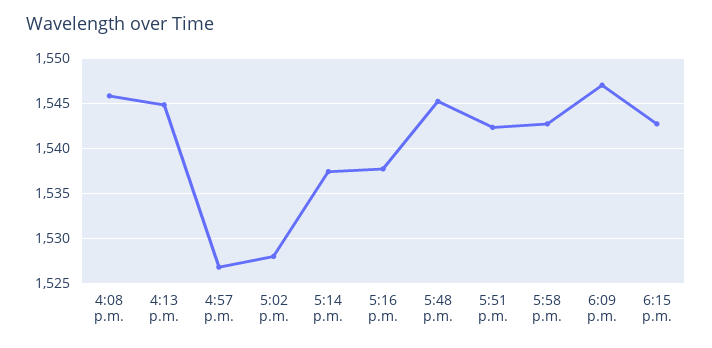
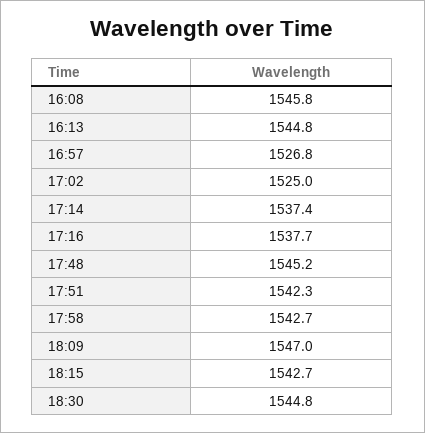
5:02 p.m.: 1528 -> 1525
18:30: none -> 1544.8

